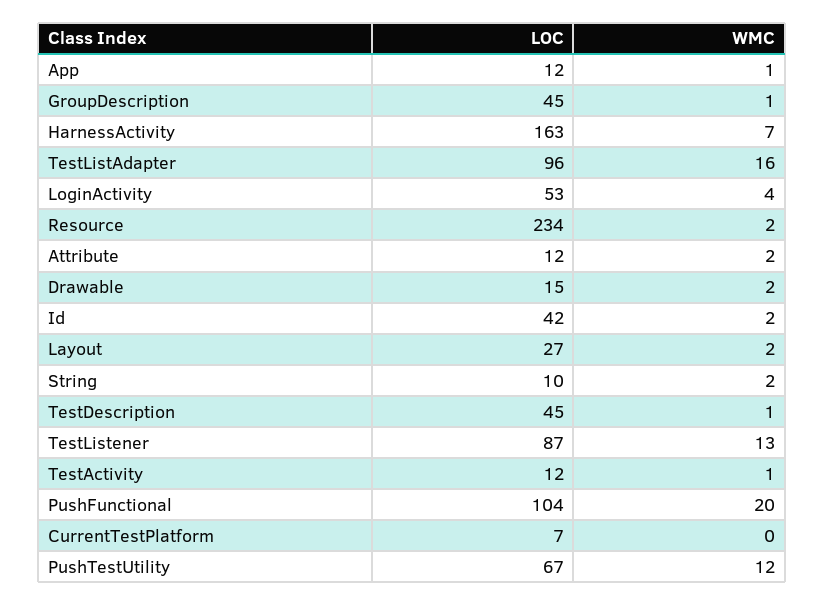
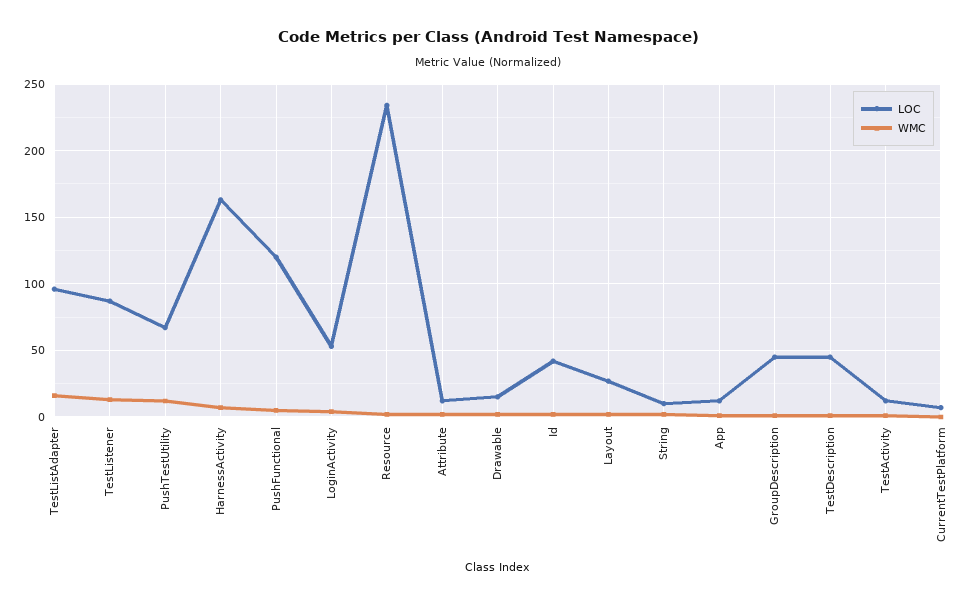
LOC, PushFunctional: 104 -> 120
WMC, PushFunctional: 20 -> 5

